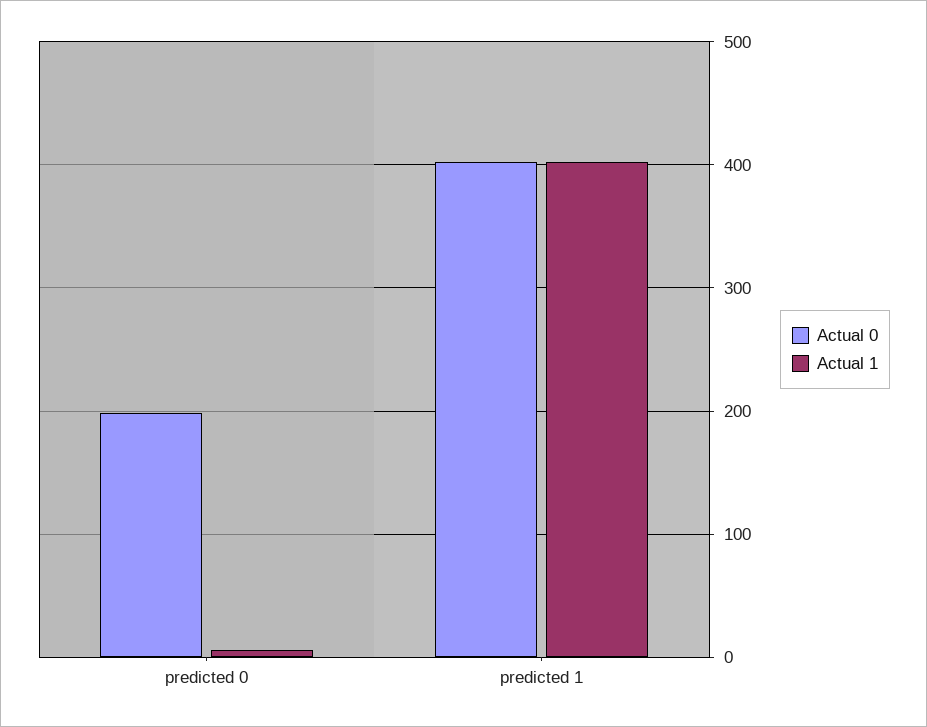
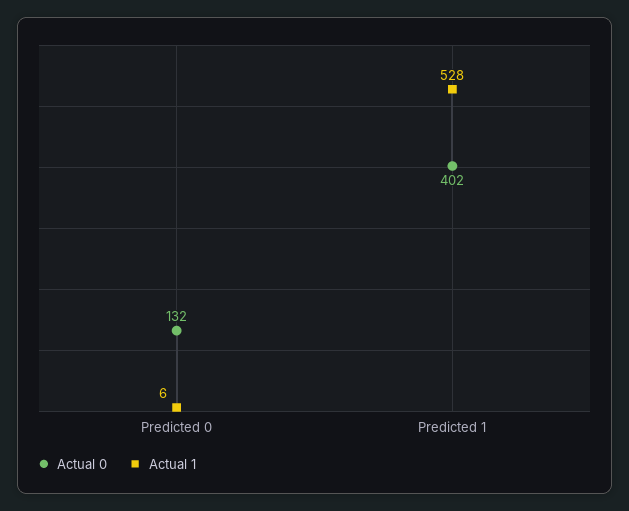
Actual 0, predicted 0: 200 -> 132
Actual 1, predicted 1: 400 -> 528

